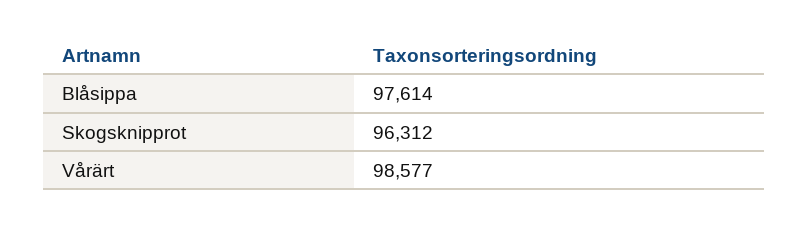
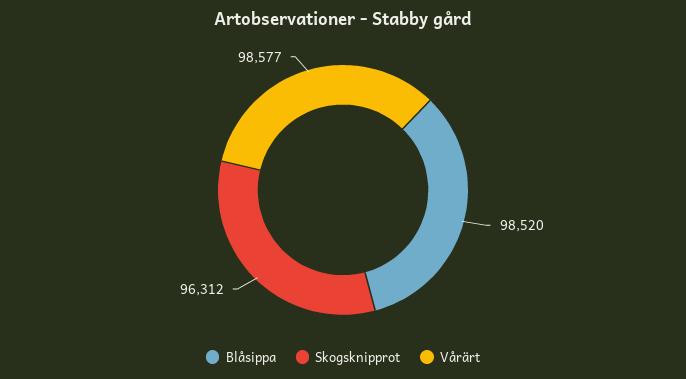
Blåsippa: 97614 -> 98520

